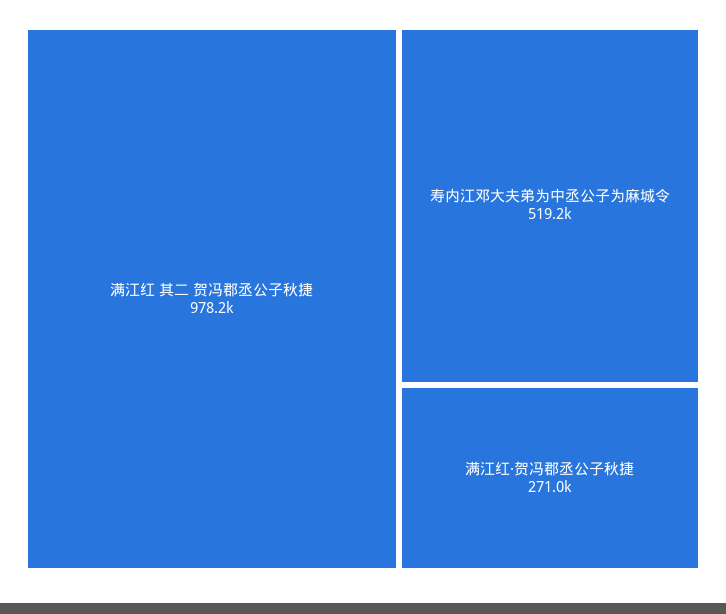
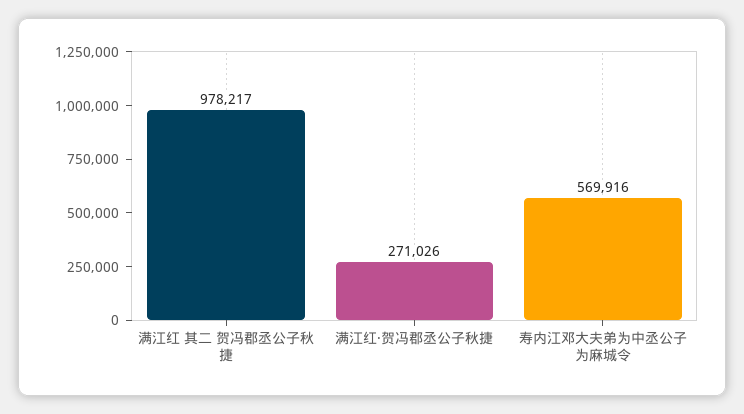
寿内江邓大夫弟为中丞公子为麻城令: 519200 -> 569916

